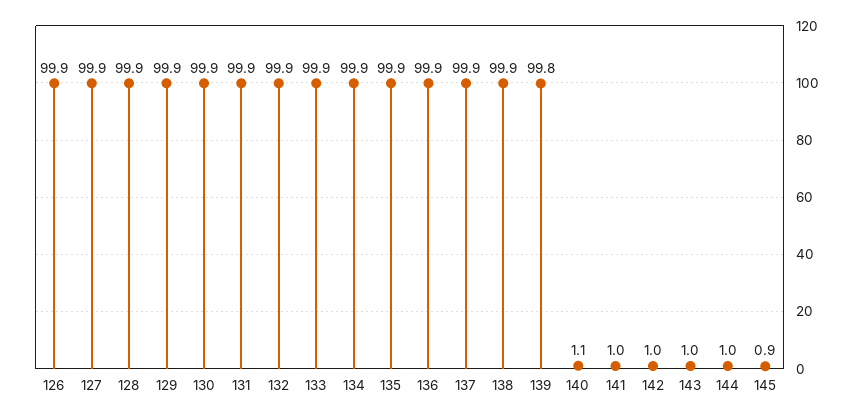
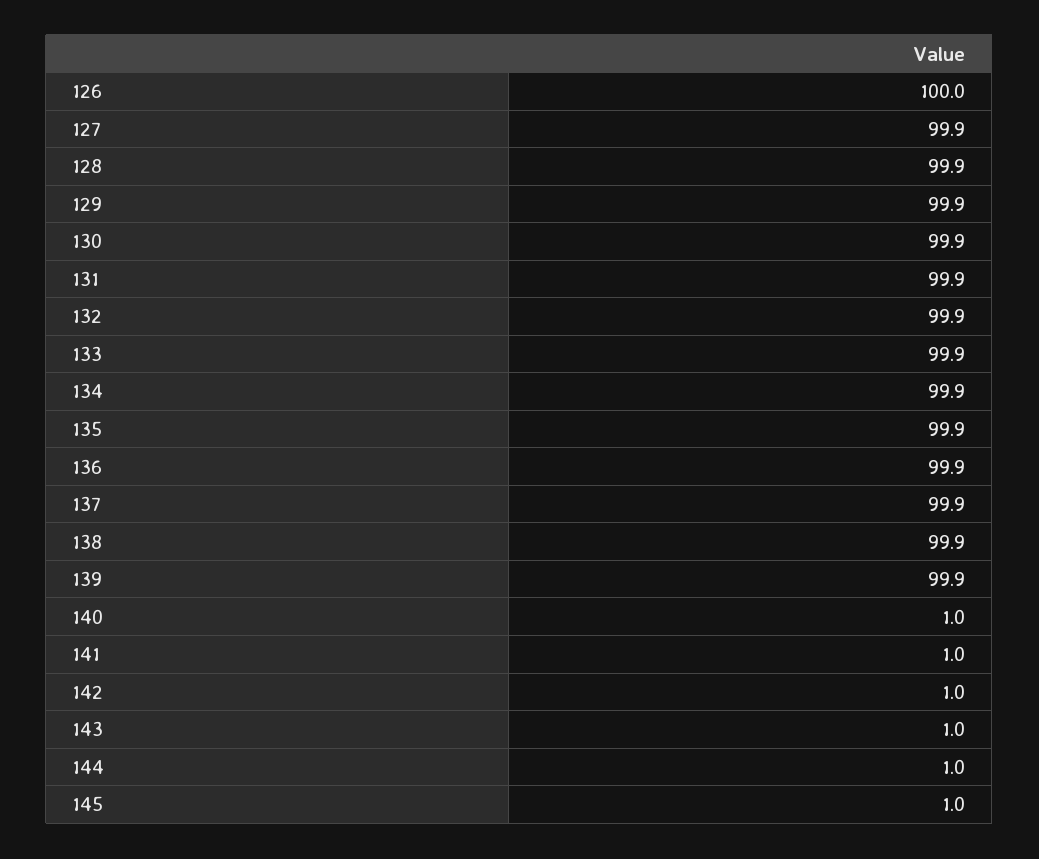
126: 99.9 -> 100
139: 99.8 -> 99.9
140: 1.1 -> 1
145: 0.9 -> 1

